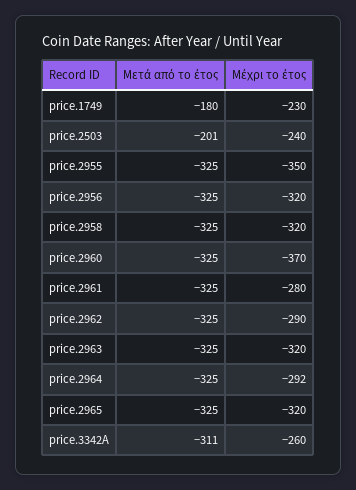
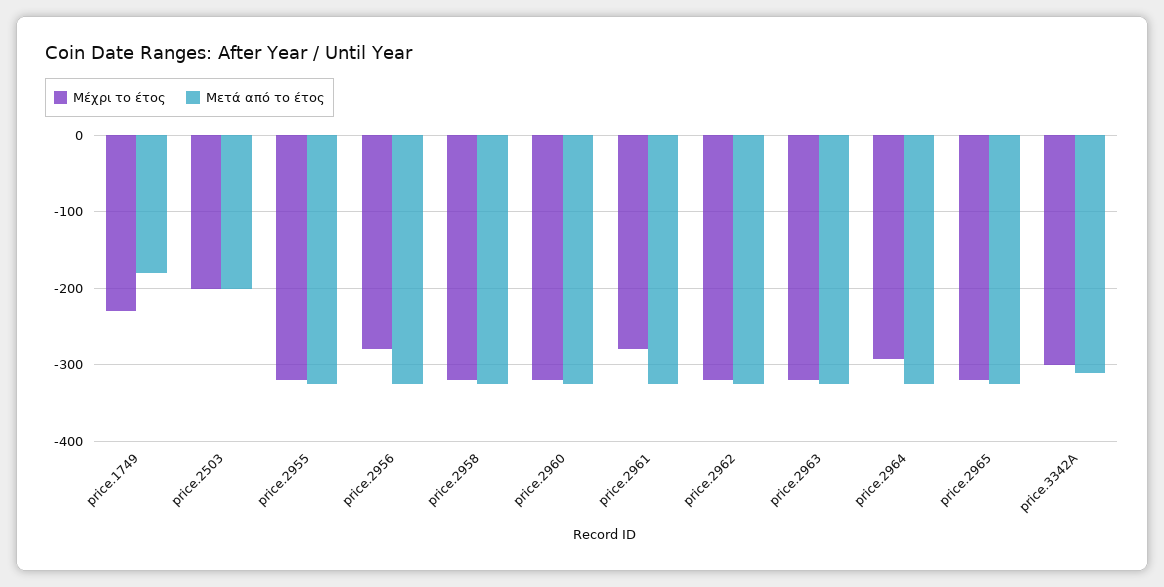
Μέχρι το έτος, price.2503: -240 -> -200
Μέχρι το έτος, price.2955: -350 -> -320
Μέχρι το έτος, price.2956: -320 -> -280
Μέχρι το έτος, price.2960: -370 -> -320
Μέχρι το έτος, price.2962: -290 -> -320
Μέχρι το έτος, price.3342A: -260 -> -300

